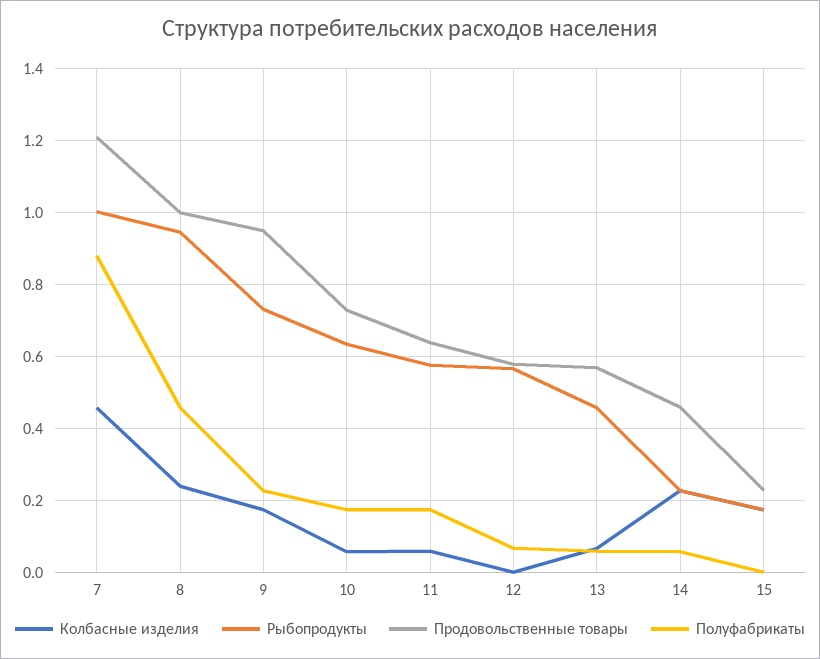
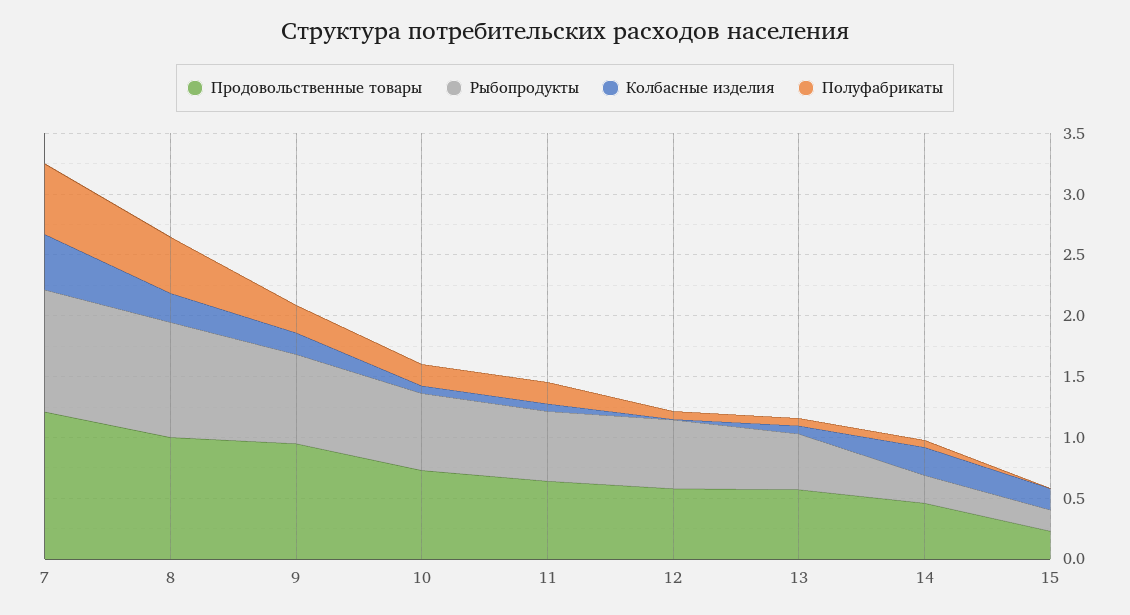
Полуфабрикаты, 7: 0.88 -> 0.6

